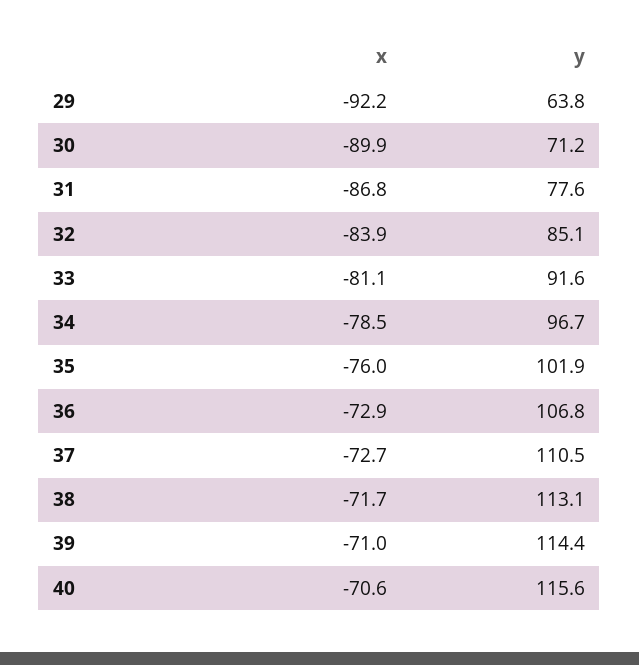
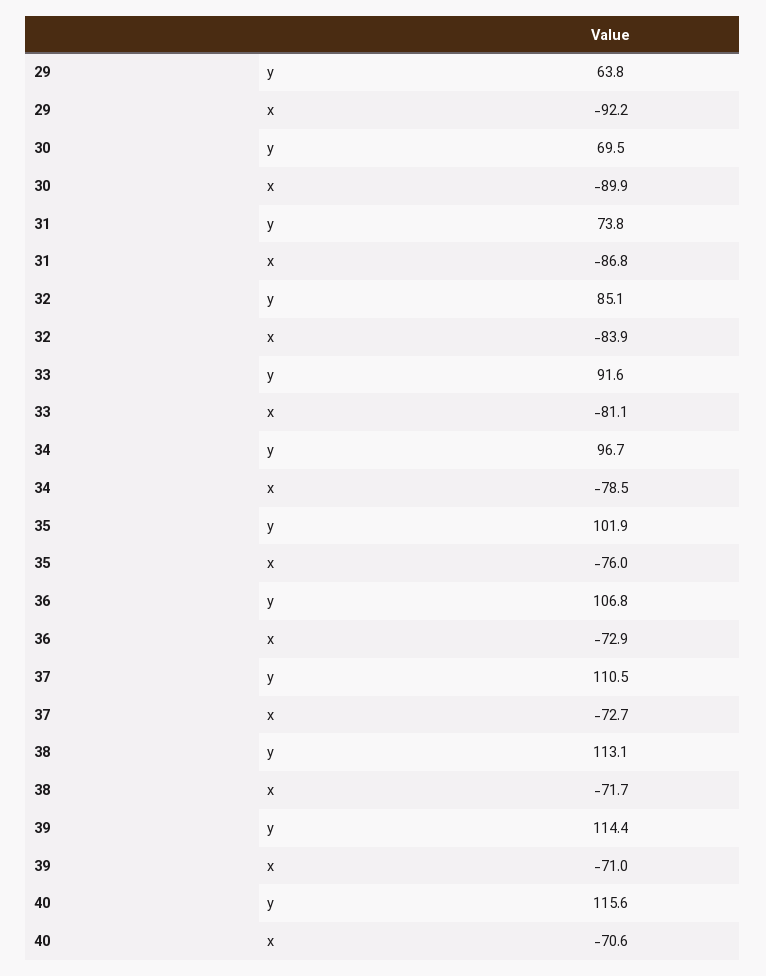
y, 30: 71.2 -> 69.5
y, 31: 77.6 -> 73.8

